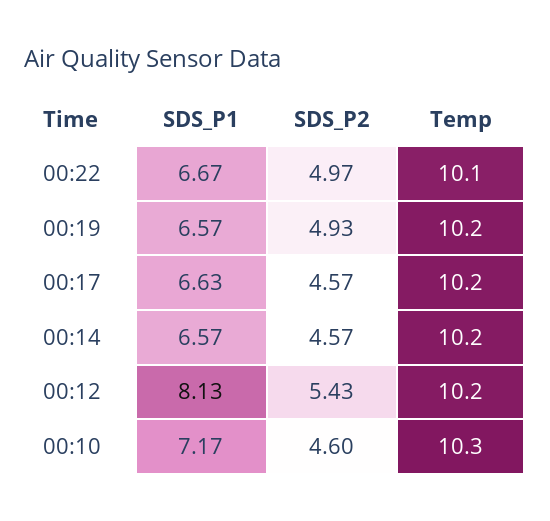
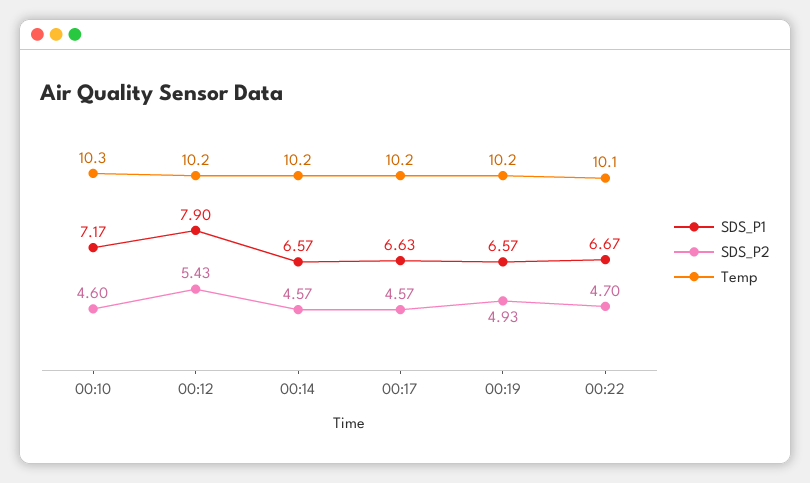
SDS_P2, 00:22: 4.97 -> 4.7
SDS_P1, 00:12: 8.13 -> 7.9

